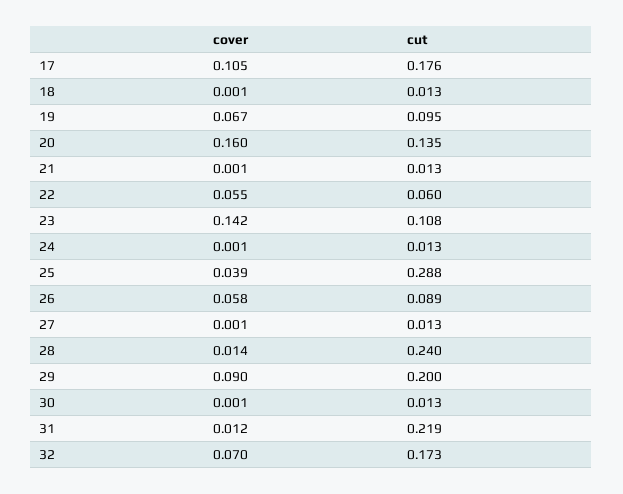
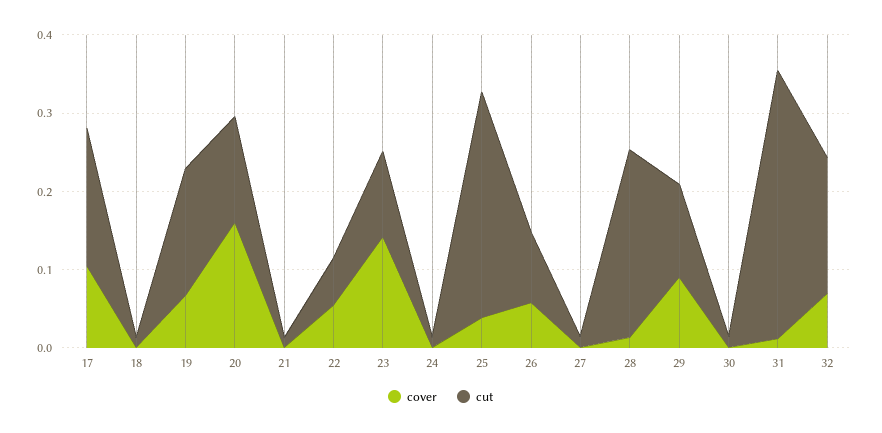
cut, 19: 0.095 -> 0.16
cut, 29: 0.2 -> 0.12
cut, 31: 0.219 -> 0.34

